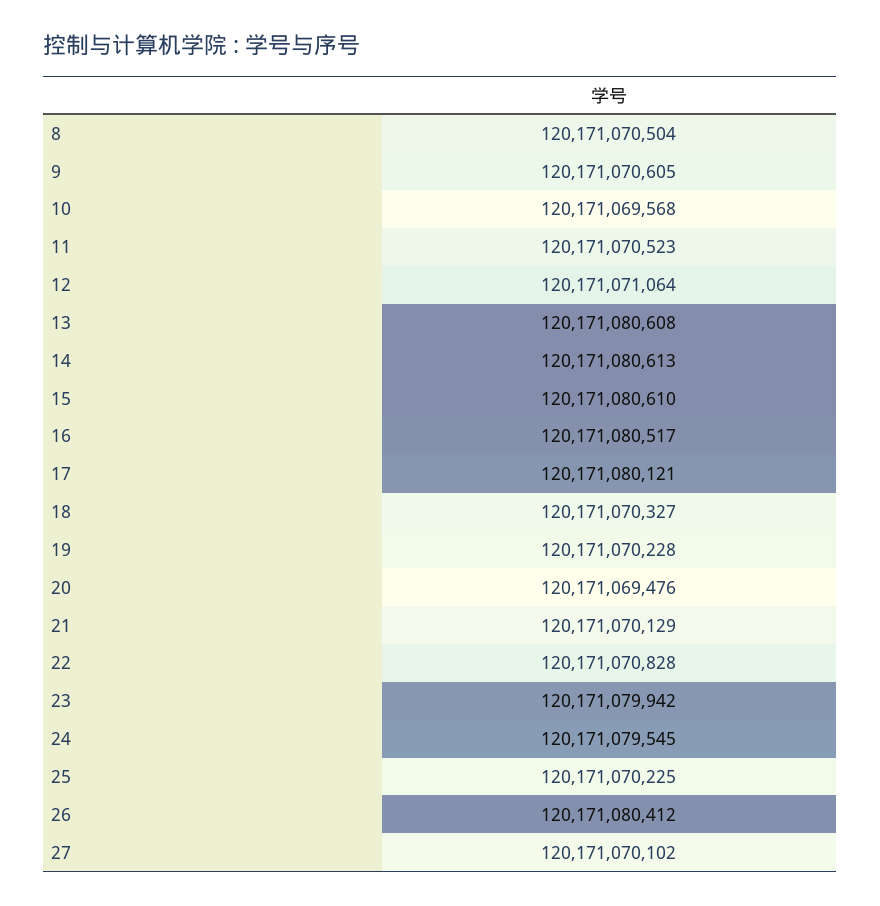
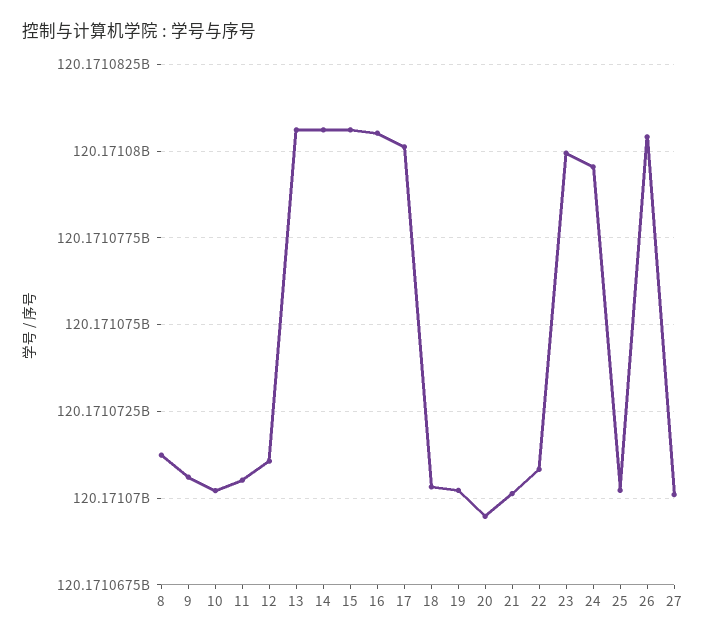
8: 120171070504 -> 120171071250
10: 120171069568 -> 120171070250

